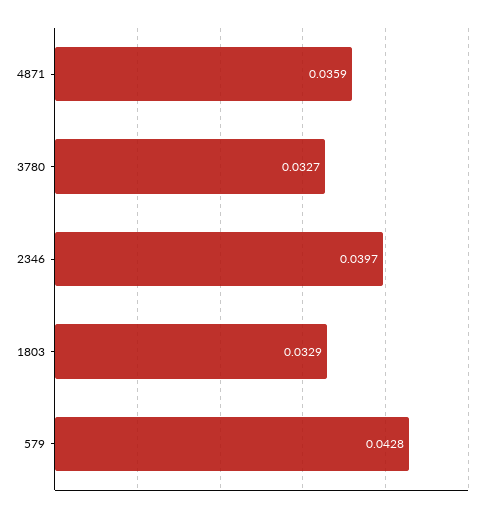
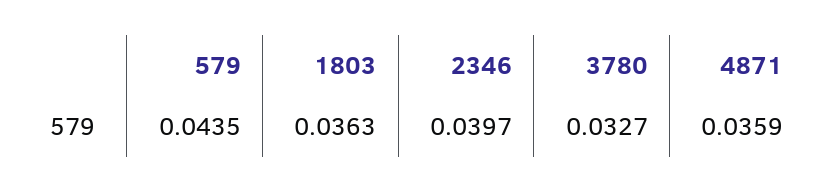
1803: 0.0329 -> 0.0363
579: 0.0428 -> 0.0435

